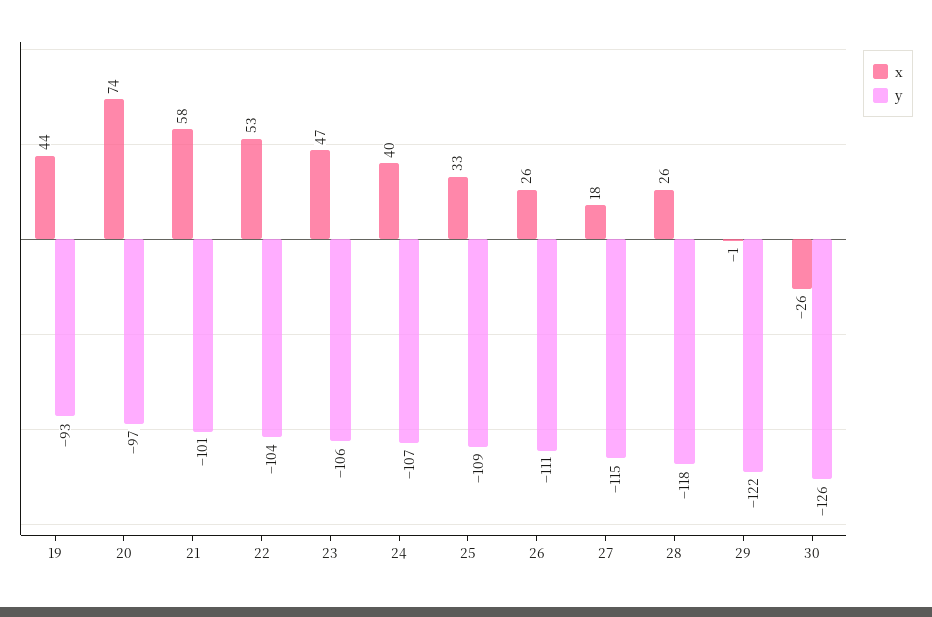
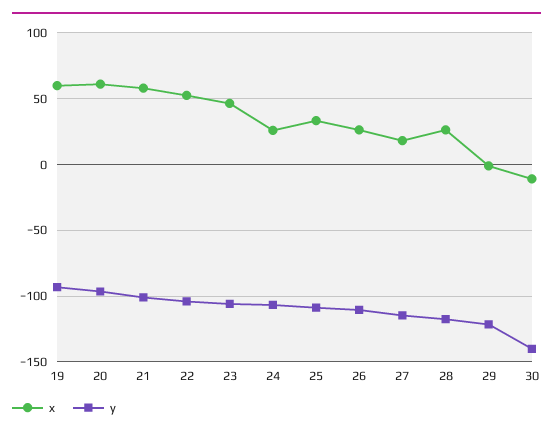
x, 19: 44 -> 60
x, 20: 74 -> 60
x, 24: 40 -> 25
x, 30: -26 -> -10
y, 30: -126 -> -140

